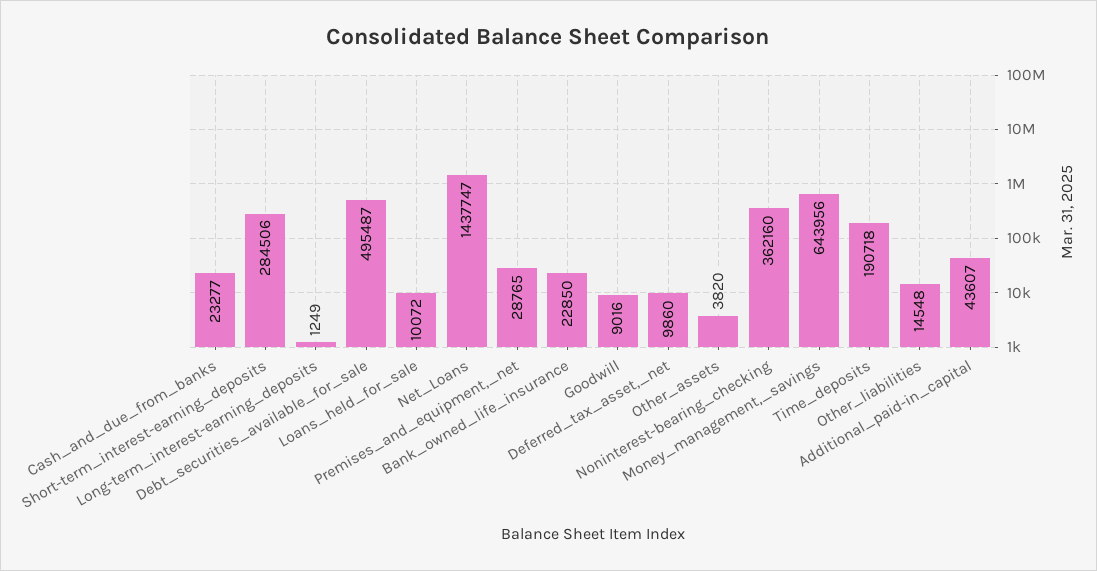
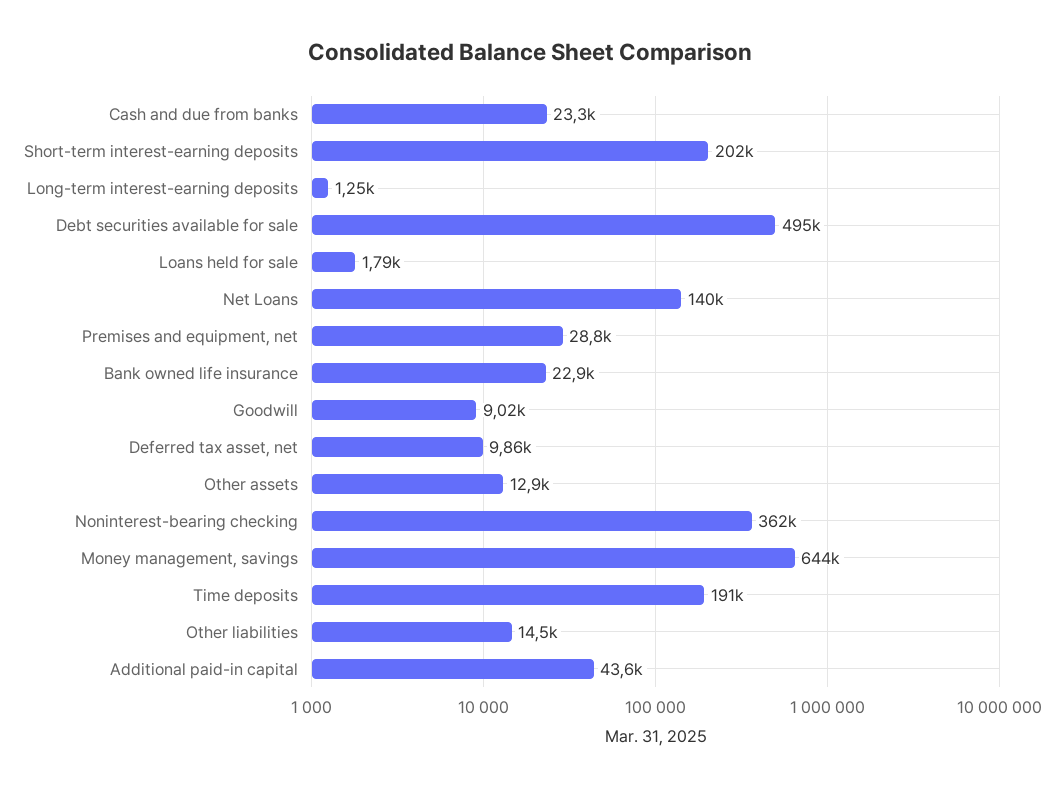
Short-term_interest-earning_deposits: 284506 -> 202000
Loans_held_for_sale: 10072 -> 1790
Net_Loans: 1437747 -> 140000
Other_assets: 3820 -> 12900

